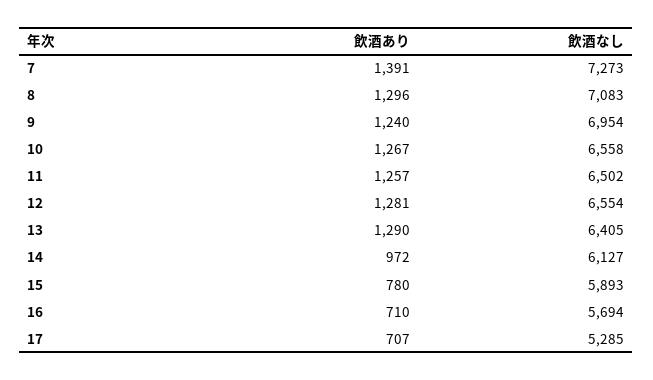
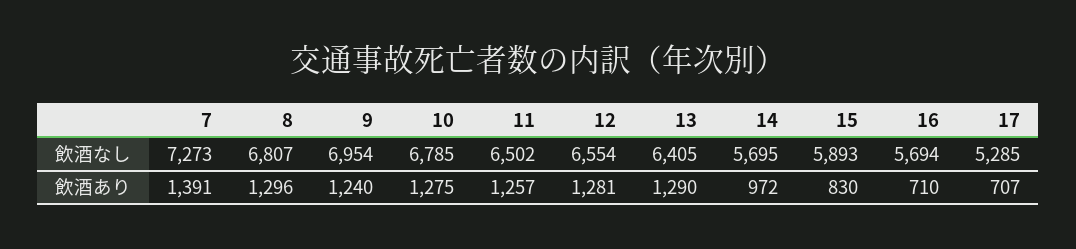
飲酒なし, 8: 7083 -> 6807
飲酒あり, 10: 1267 -> 1275
飲酒なし, 10: 6558 -> 6785
飲酒なし, 14: 6127 -> 5695
飲酒あり, 15: 780 -> 830

